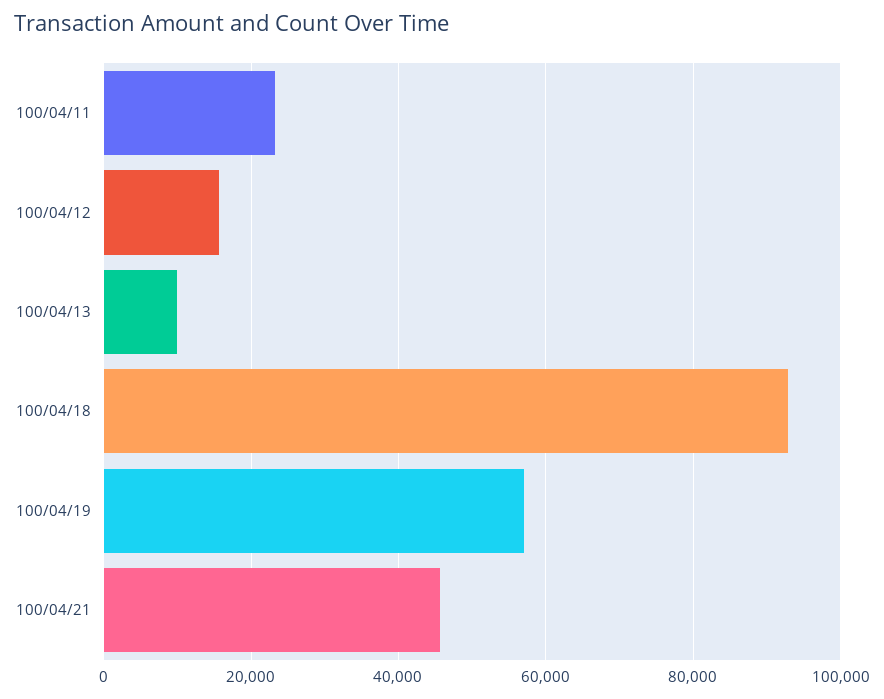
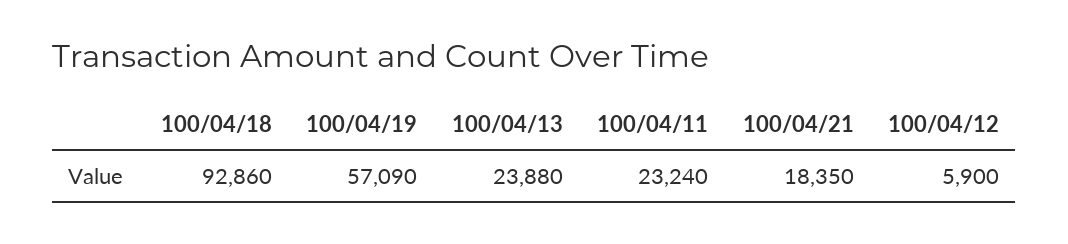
100/04/12: 16000 -> 5900
100/04/13: 10000 -> 23880
100/04/21: 46000 -> 18350

